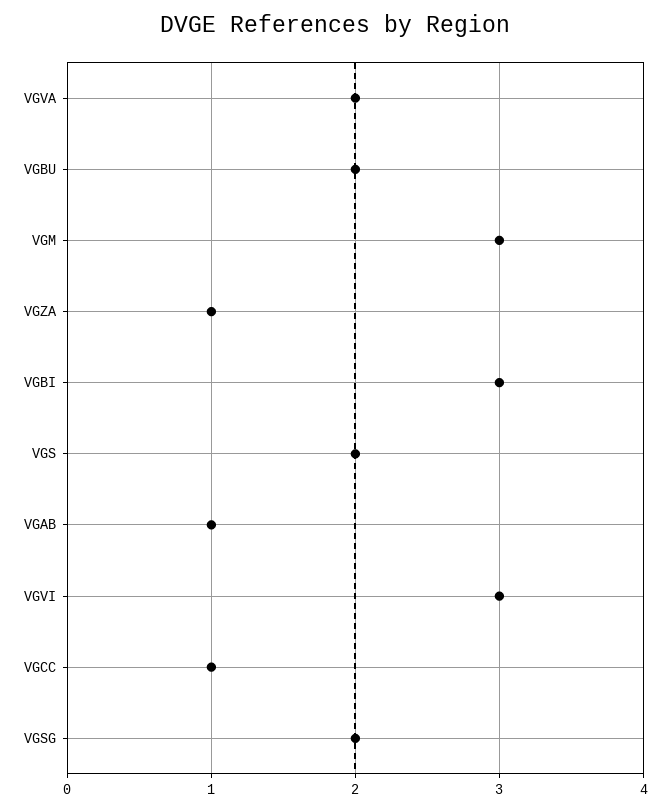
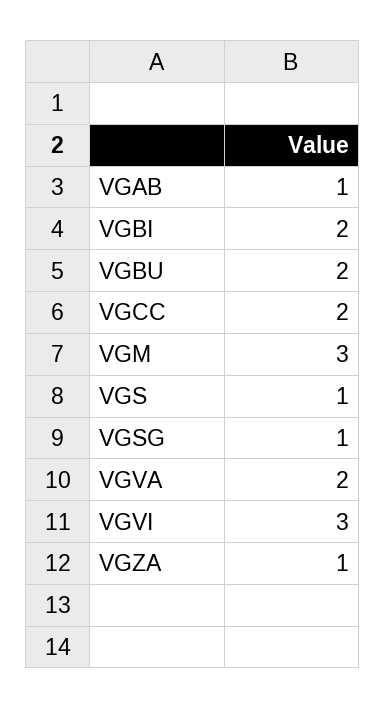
VGBI: 3 -> 2
VGS: 2 -> 1
VGCC: 1 -> 2
VGSG: 2 -> 1

